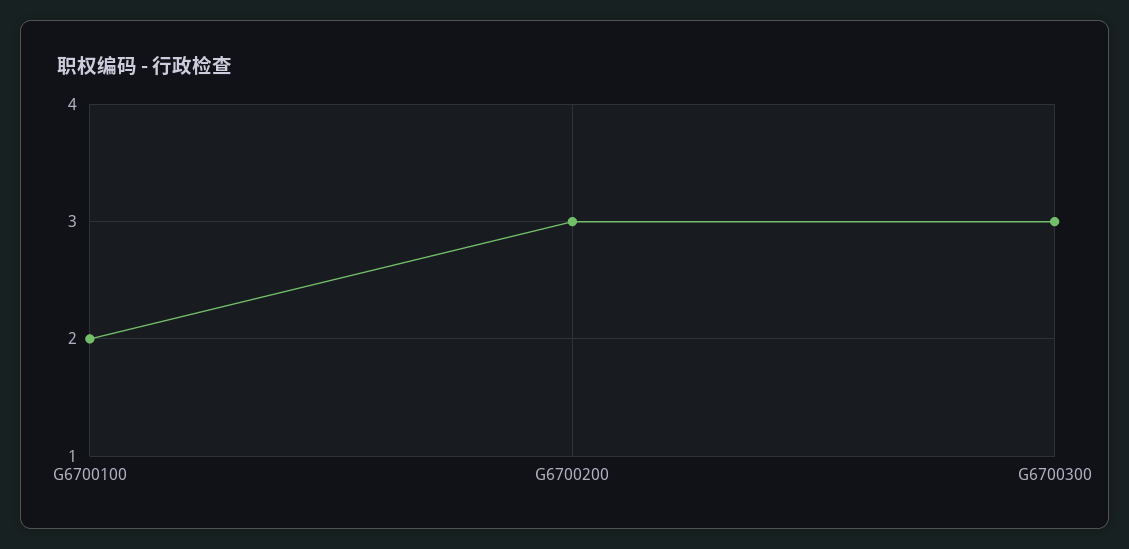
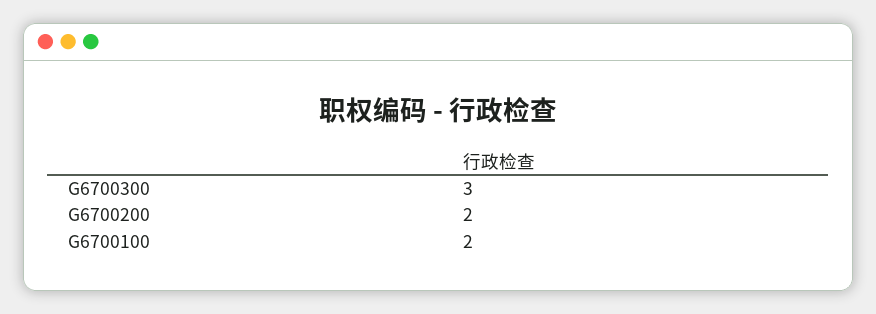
G6700200: 3 -> 2

